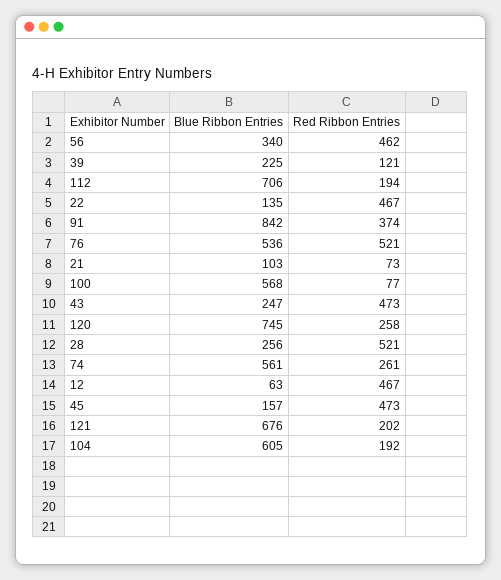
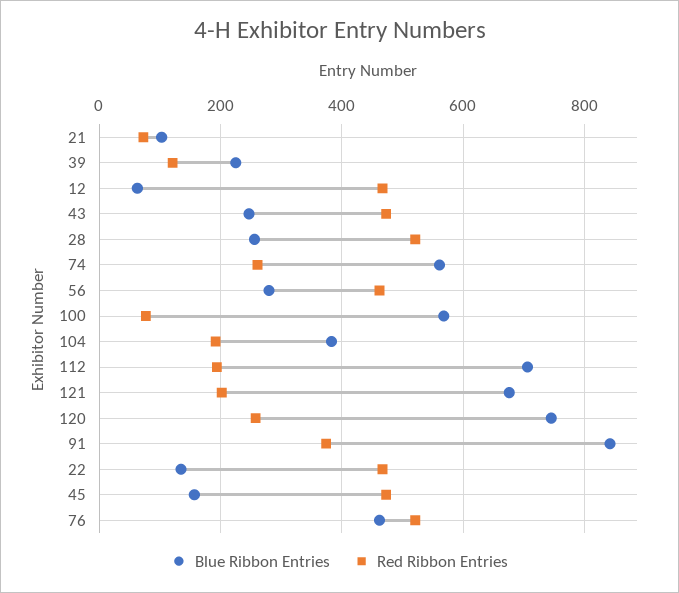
Blue Ribbon Entries, 56: 340 -> 280
Blue Ribbon Entries, 76: 536 -> 460
Blue Ribbon Entries, 104: 605 -> 380

